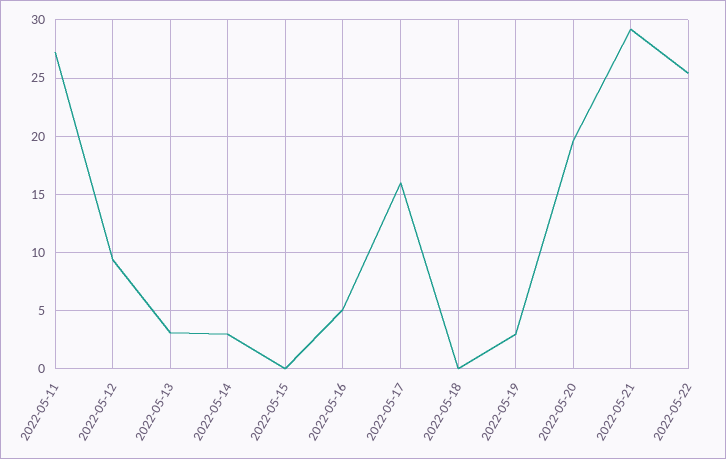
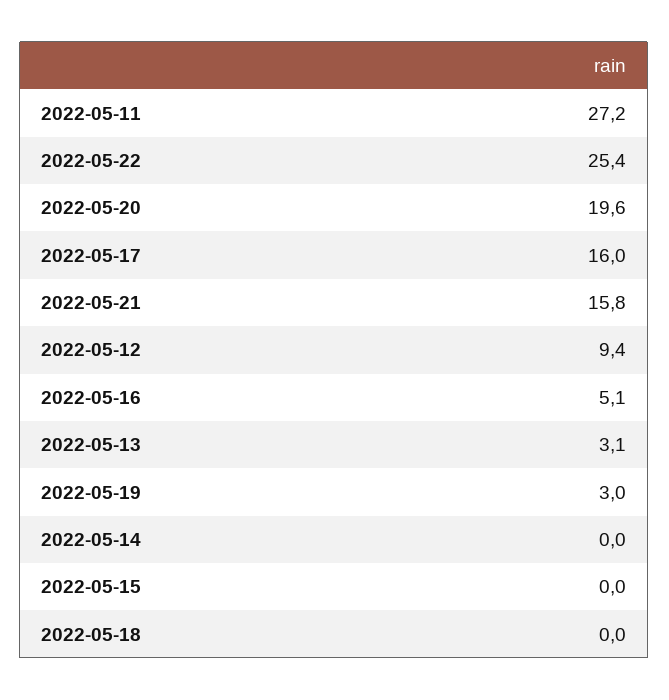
2022-05-14: 3 -> 0
2022-05-21: 29 -> 15.8

